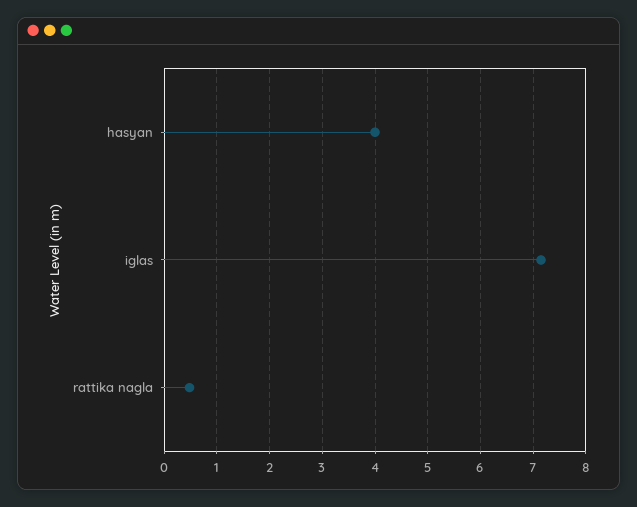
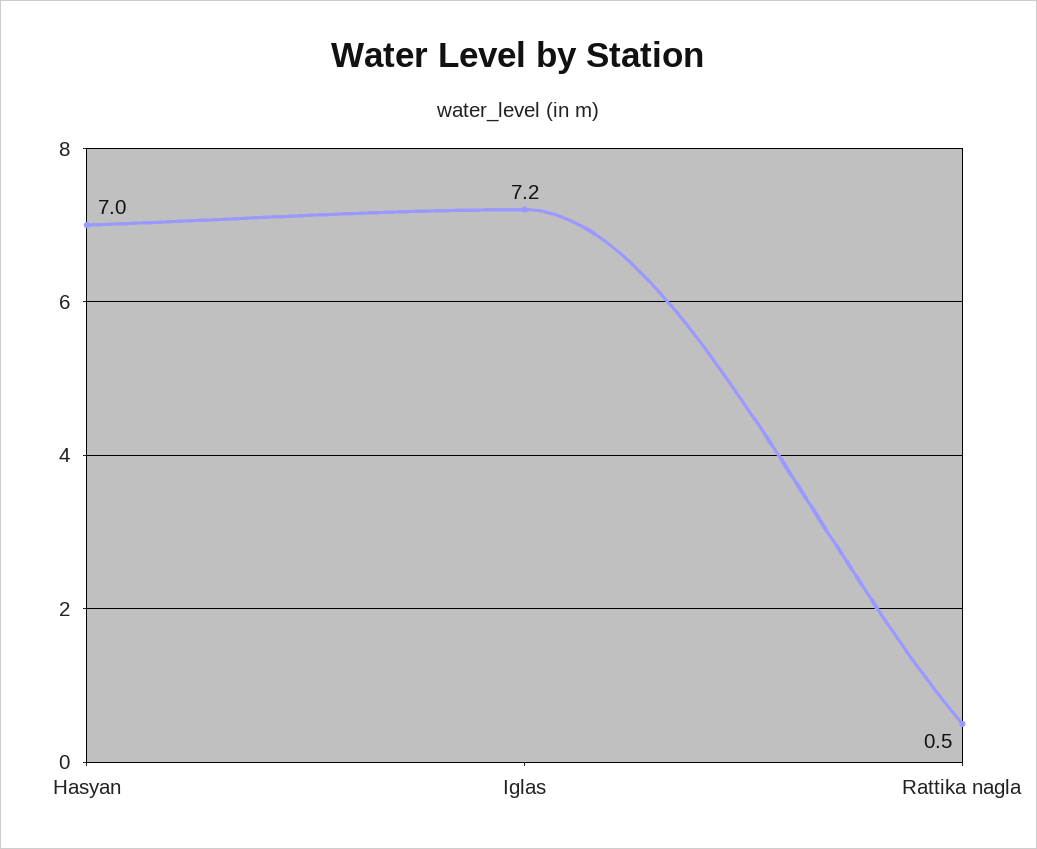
hasyan: 4 -> 7

